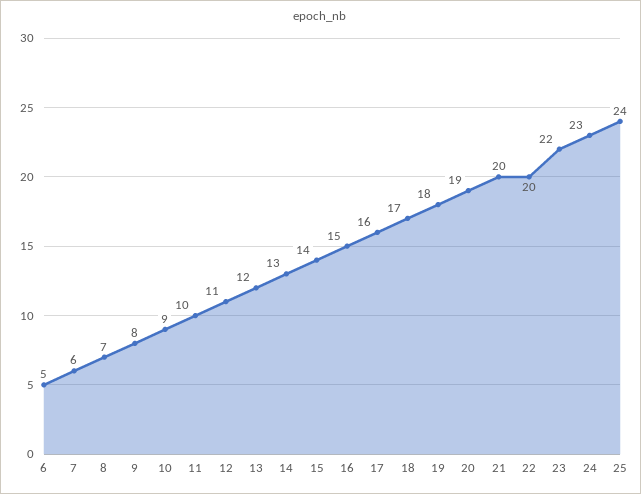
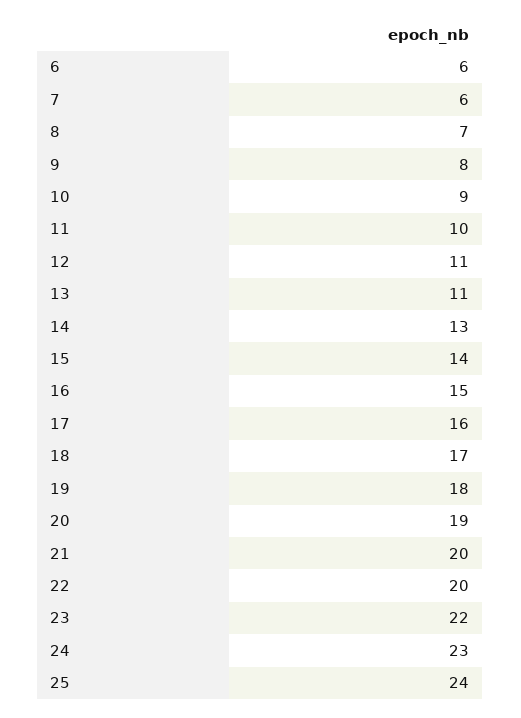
6: 5 -> 6
13: 12 -> 11

